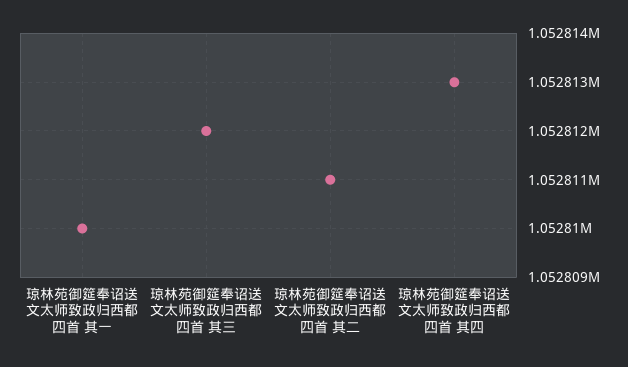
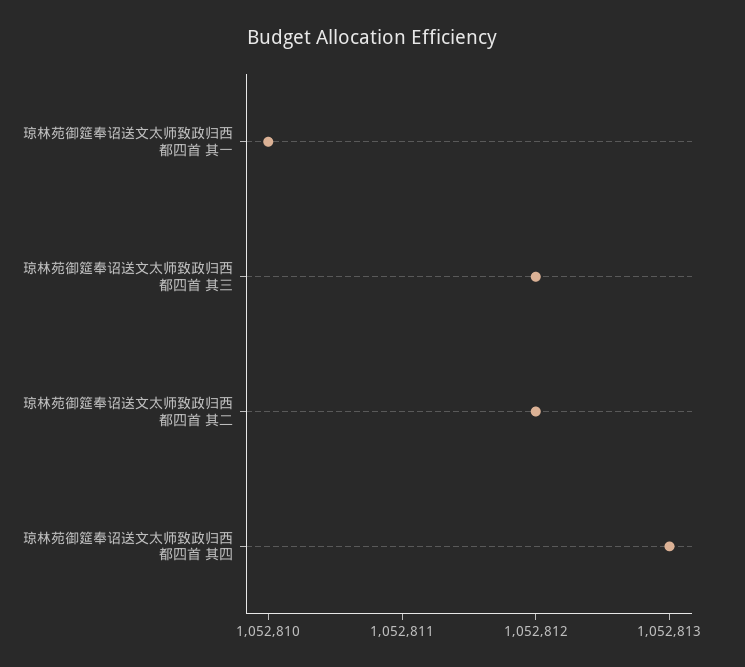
琼林苑御筵奉诏送文太师致政归西都四首 其二: 1052811 -> 1052812

